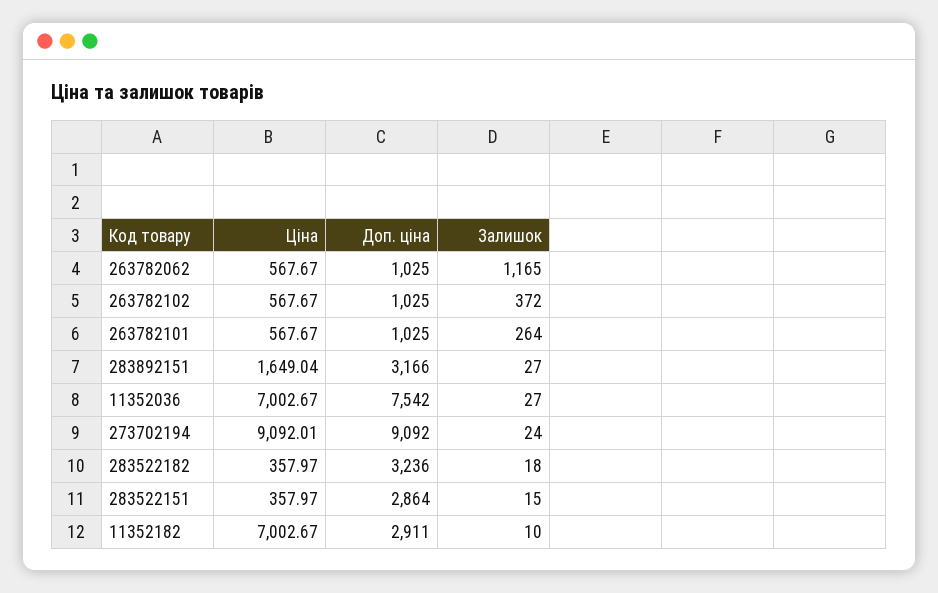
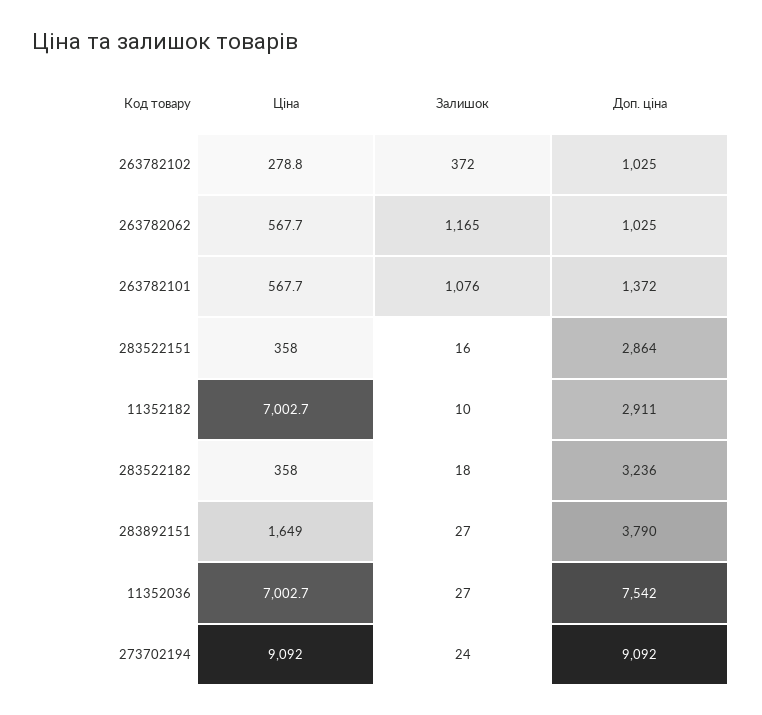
Ціна, 263782102: 567.67 -> 278.8
Доп. ціна, 263782101: 1025 -> 1372
Залишок, 263782101: 264 -> 1076
Доп. ціна, 283892151: 3166 -> 3790
Залишок, 283522151: 15 -> 16

